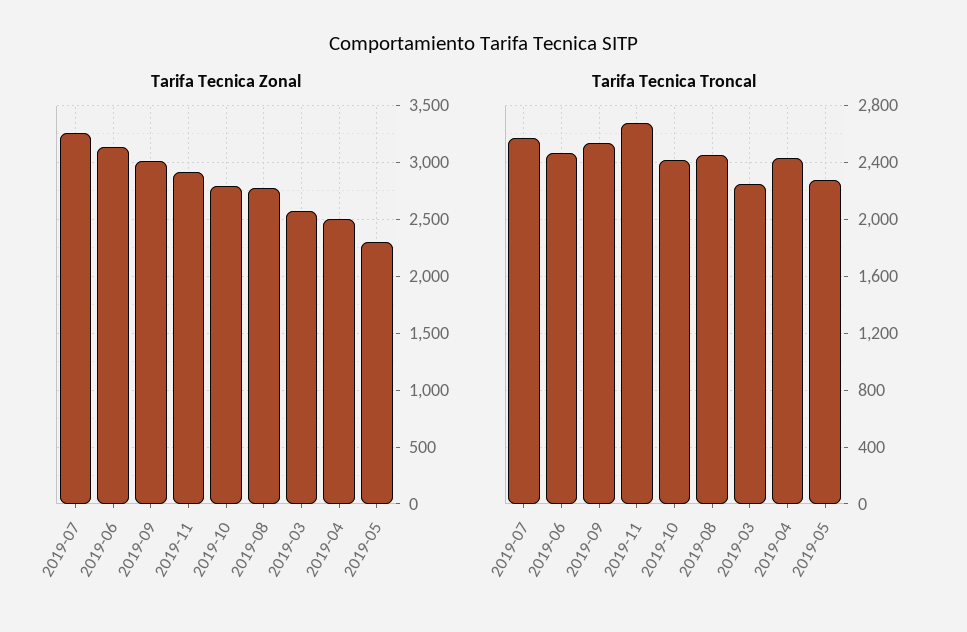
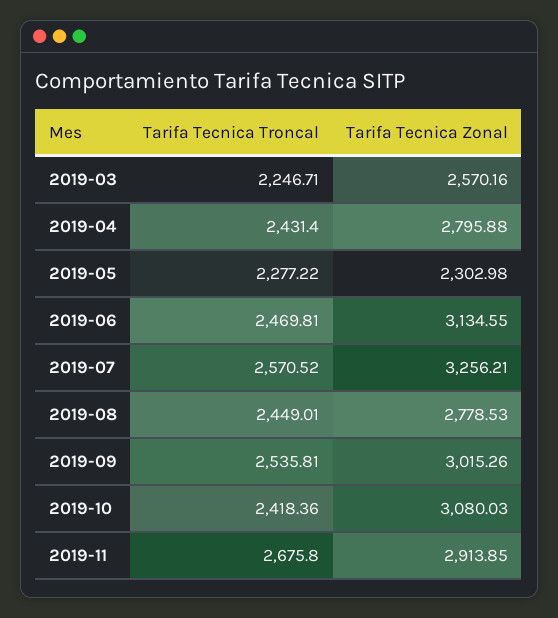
Tarifa Tecnica Zonal, 2019-10: 2800 -> 3080.03
Tarifa Tecnica Zonal, 2019-04: 2500 -> 2795.88

